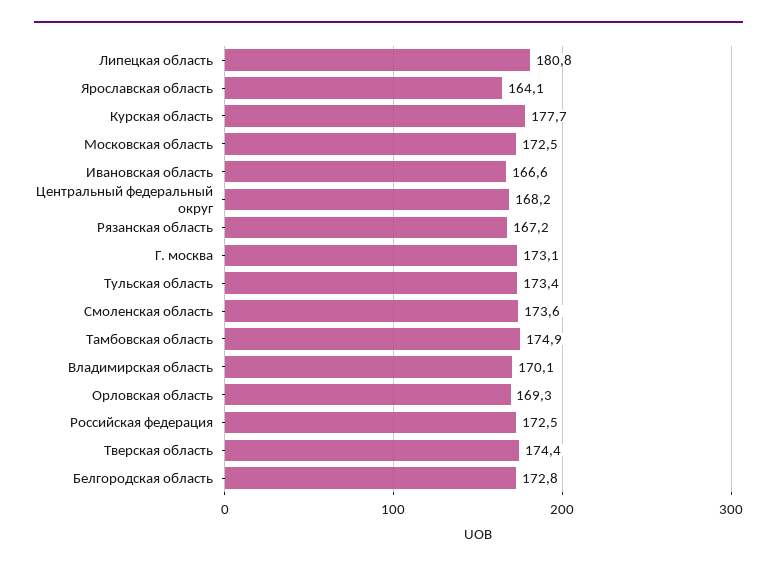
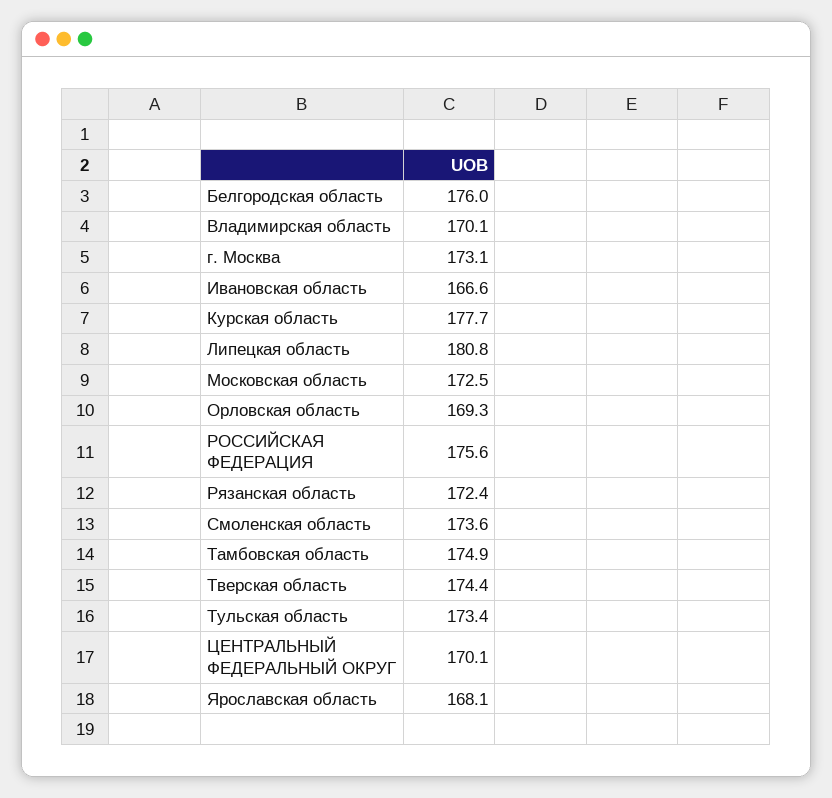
Ярославская область: 164.1 -> 168.1
Центральный федеральный округ: 168.2 -> 170.1
Рязанская область: 167.2 -> 172.4
Российская федерация: 172.5 -> 175.6
Белгородская область: 172.8 -> 176

